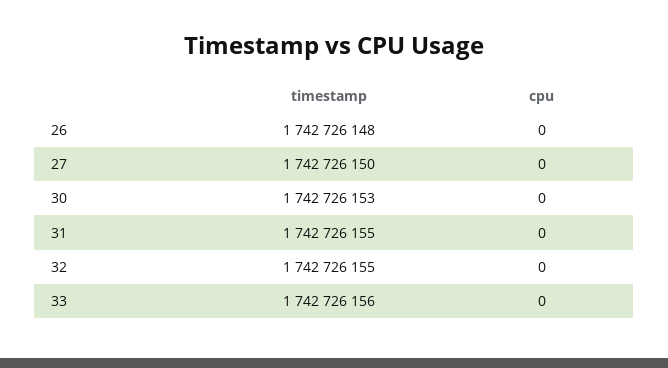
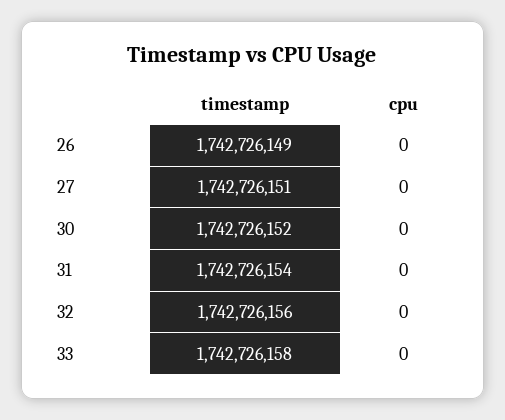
timestamp, 26: 1742726148 -> 1742726149
timestamp, 27: 1742726150 -> 1742726151
timestamp, 30: 1742726153 -> 1742726152
timestamp, 31: 1742726155 -> 1742726154
timestamp, 32: 1742726155 -> 1742726156
timestamp, 33: 1742726156 -> 1742726158

